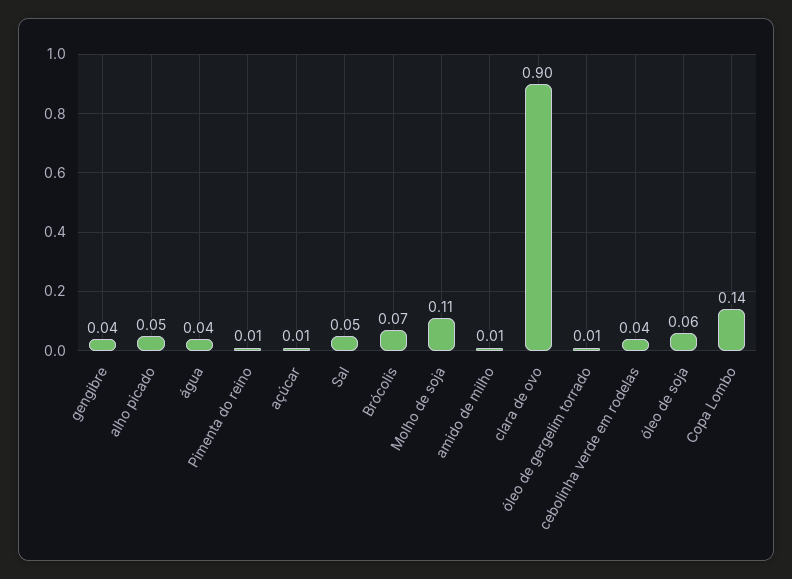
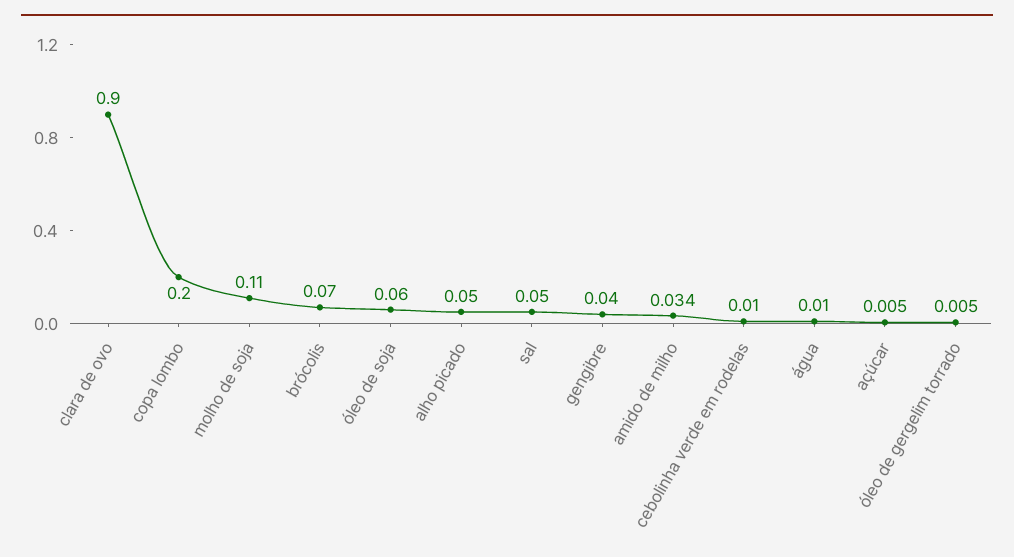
água: 0.04 -> 0.01
Pimenta do reino: 0.01 -> none
amido de milho: 0.01 -> 0.034
cebolinha verde em rodelas: 0.04 -> 0.01
Copa Lombo: 0.14 -> 0.2

